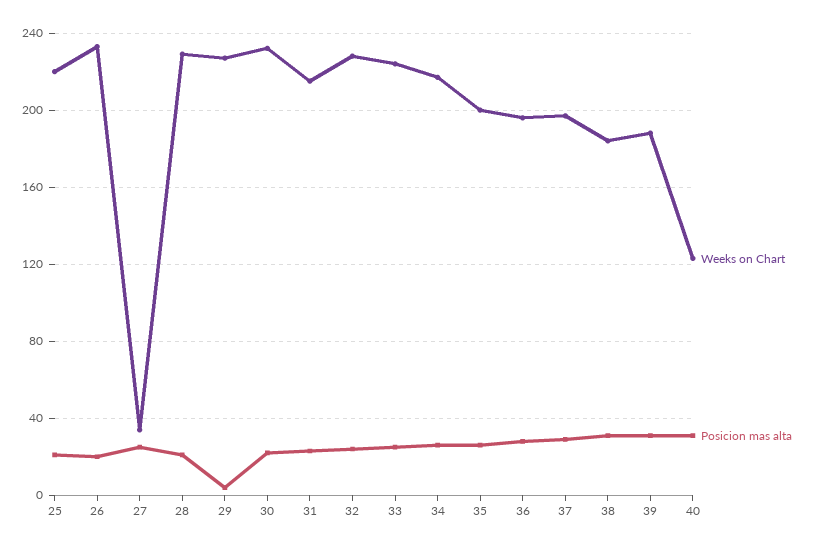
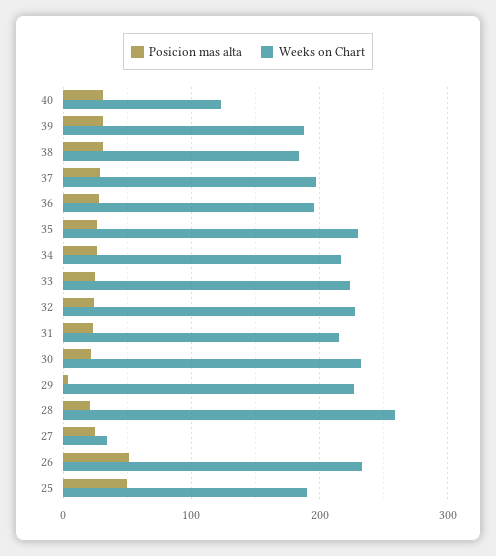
Weeks on Chart, 25: 220 -> 190
Posicion mas alta, 25: 20 -> 50
Posicion mas alta, 26: 20 -> 50
Weeks on Chart, 28: 230 -> 260
Weeks on Chart, 35: 200 -> 230

